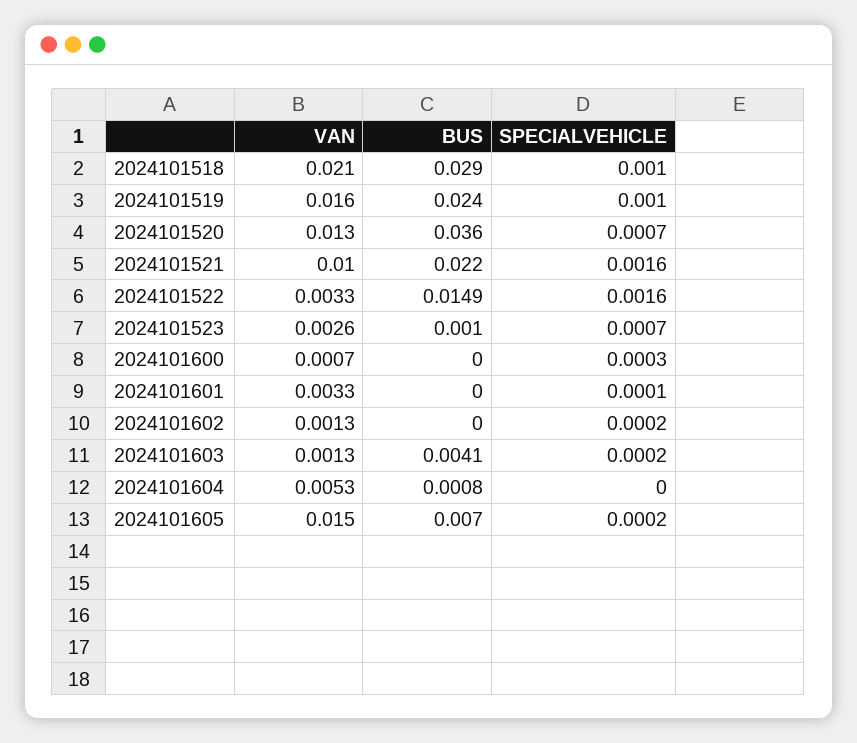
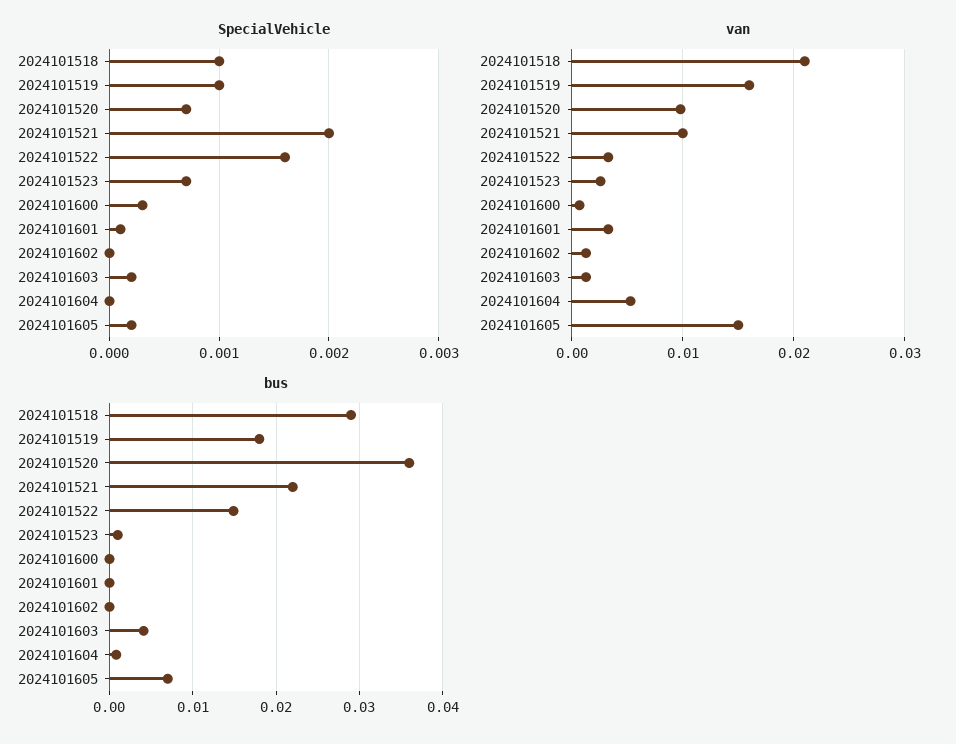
BUS, 2024101519: 0.024 -> 0.018
VAN, 2024101520: 0.013 -> 0.01
SPECIALVEHICLE, 2024101521: 0.0016 -> 0.002
SPECIALVEHICLE, 2024101602: 0.0002 -> 0

